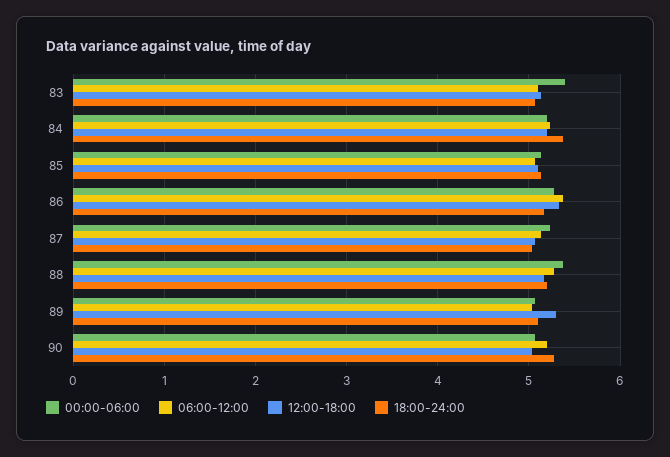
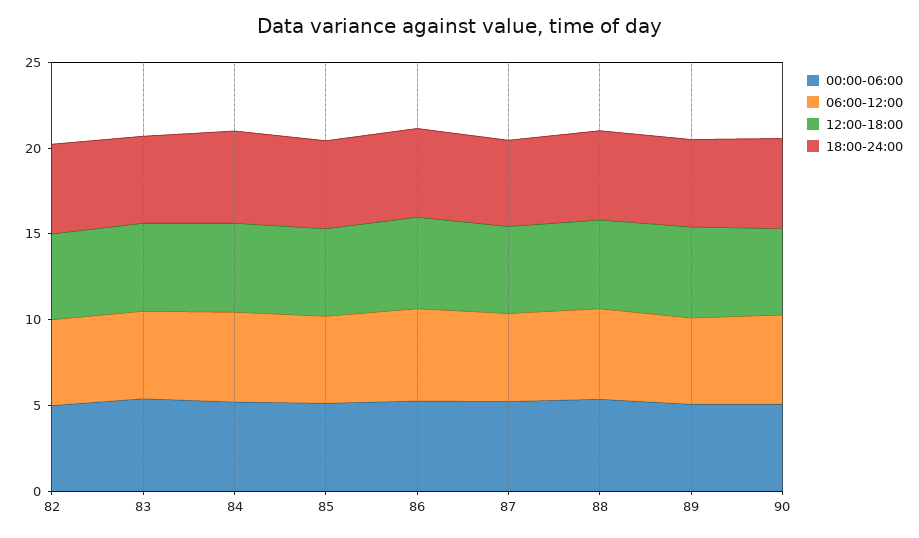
00:00-06:00, 82: none -> 5
06:00-12:00, 82: none -> 5
12:00-18:00, 82: none -> 5
18:00-24:00, 82: none -> 5

